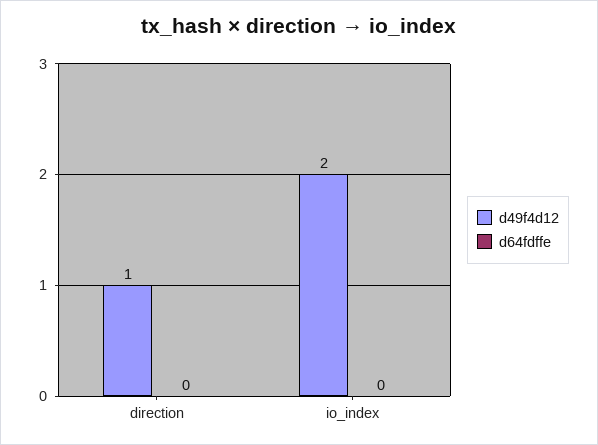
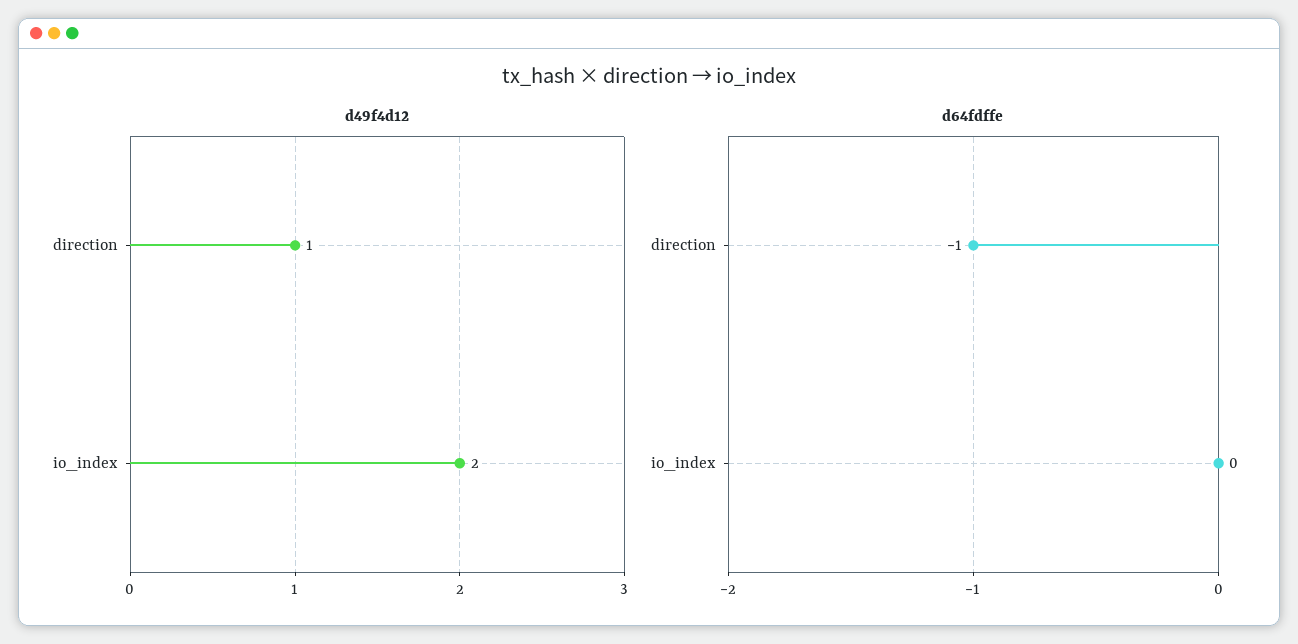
d64fdffe, direction: 0 -> -1

